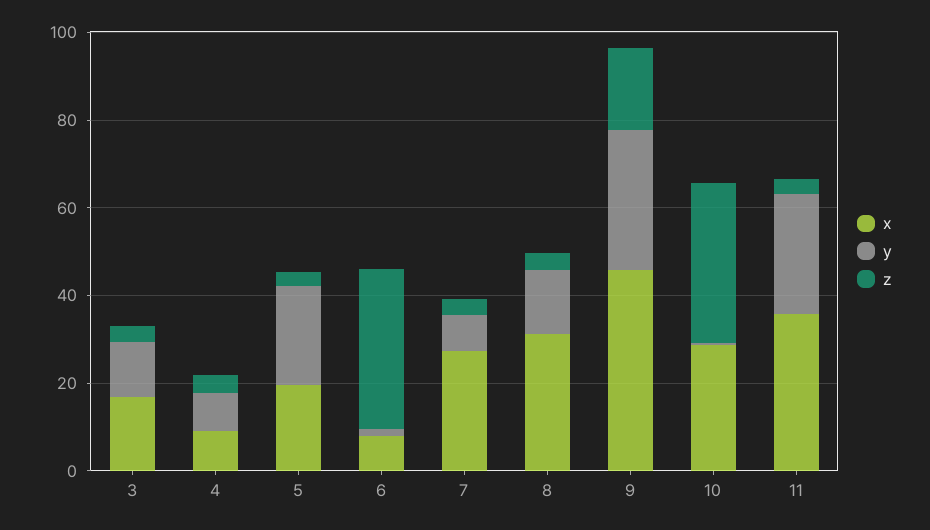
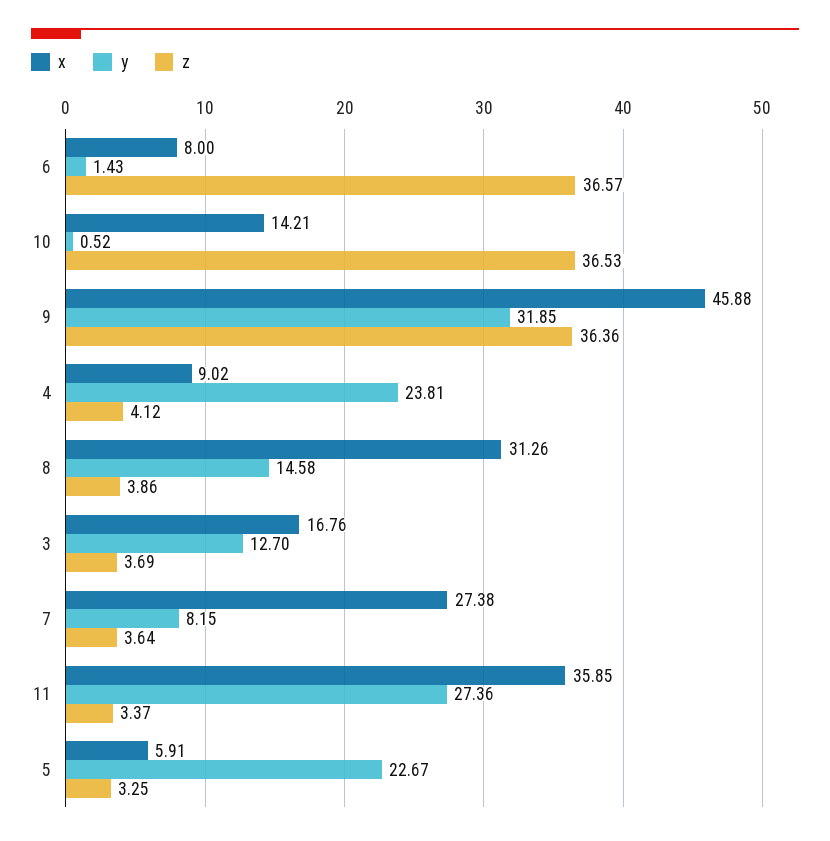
y, 4: 10 -> 23.81
x, 5: 20 -> 5.91
z, 9: 20 -> 36.36
x, 10: 30 -> 14.21

